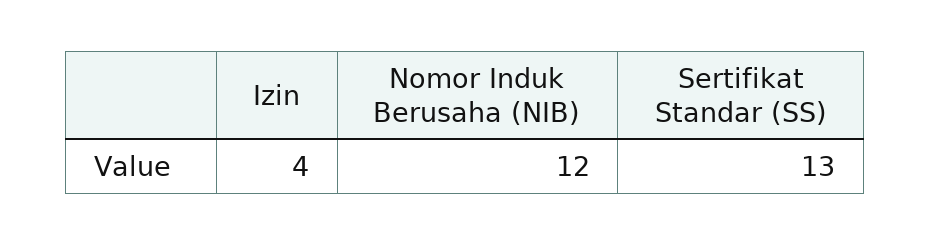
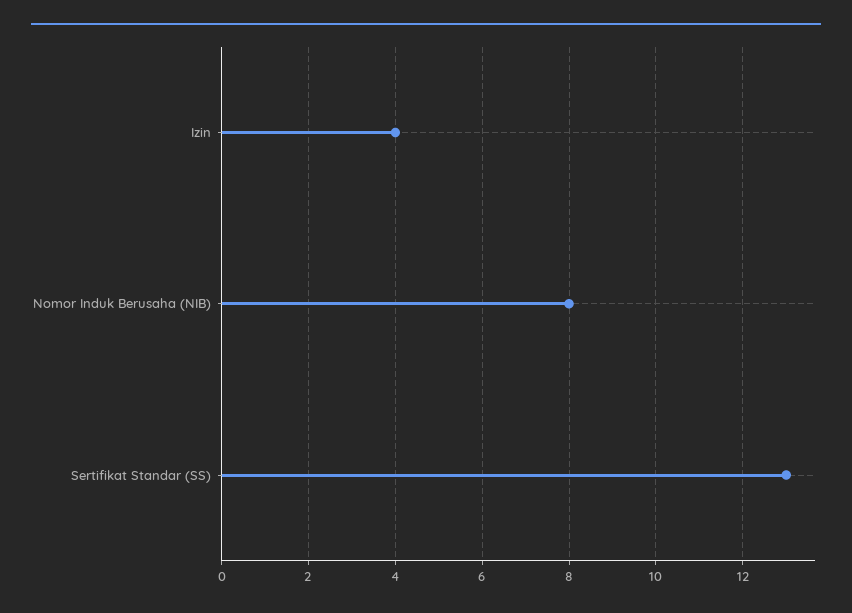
Nomor Induk Berusaha (NIB): 12 -> 8

